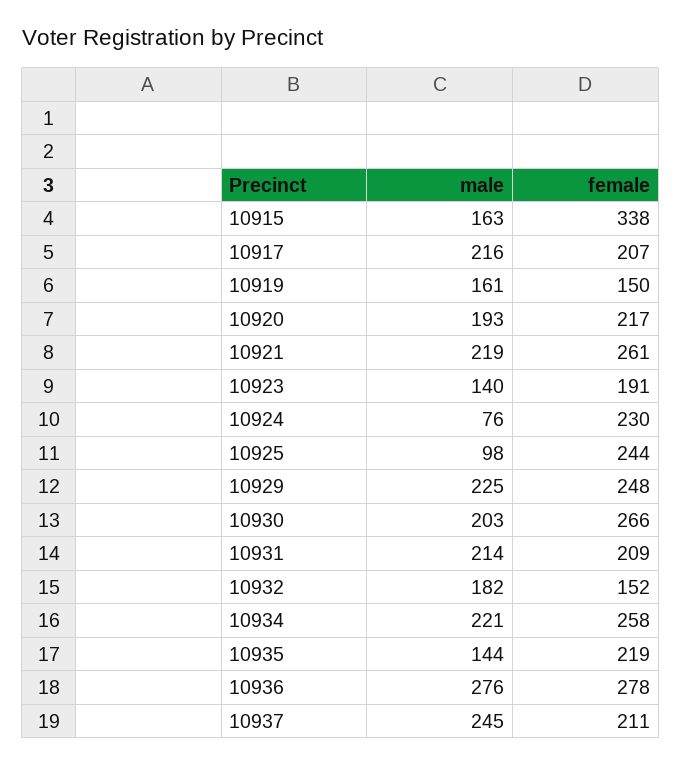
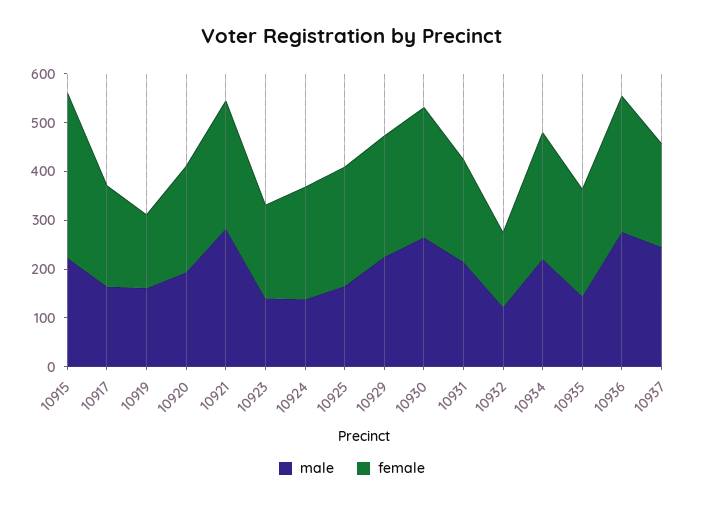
male, 10915: 163 -> 220
male, 10917: 216 -> 160
male, 10921: 219 -> 280
male, 10924: 76 -> 140
male, 10925: 98 -> 160
male, 10930: 203 -> 260
male, 10932: 182 -> 120

